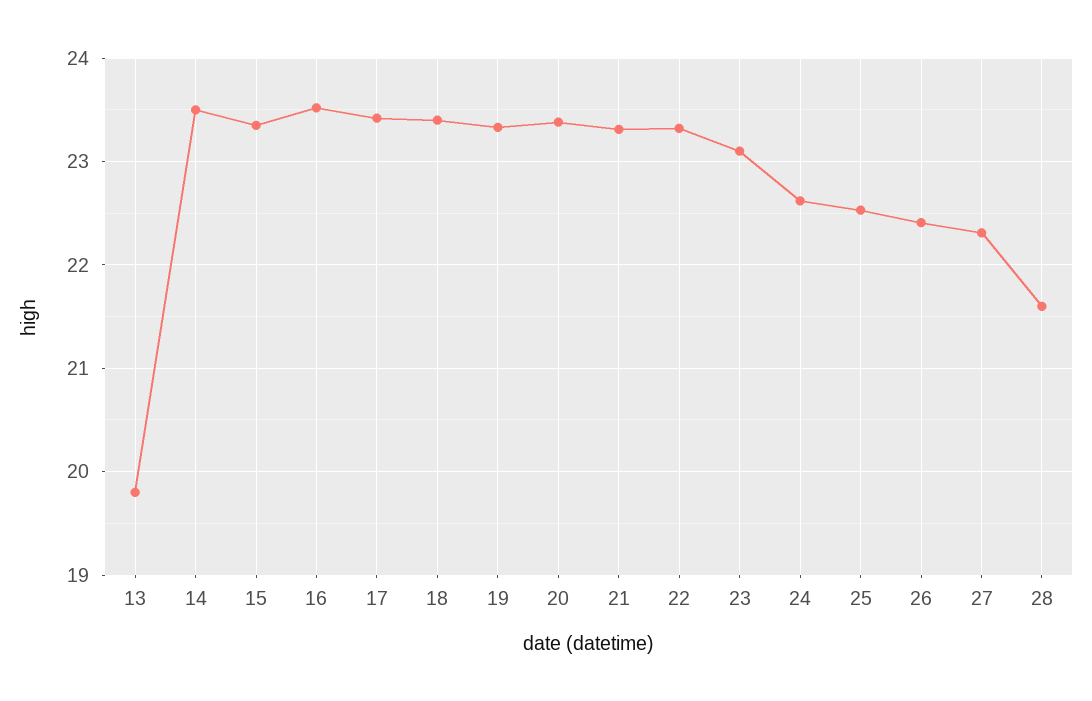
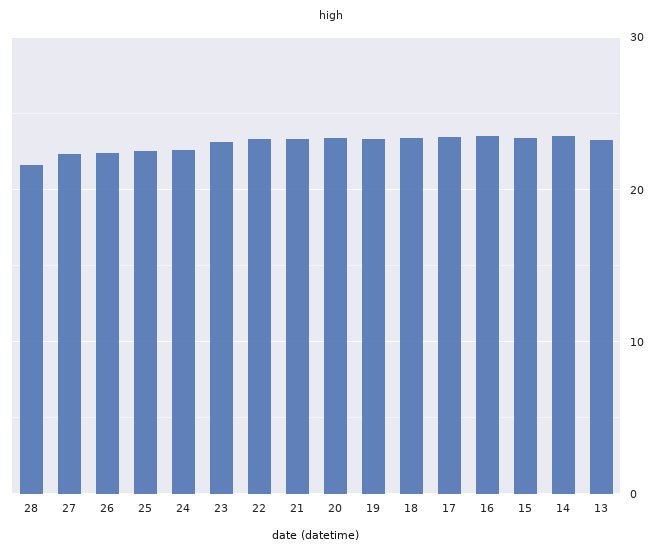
13: 19.8 -> 23

